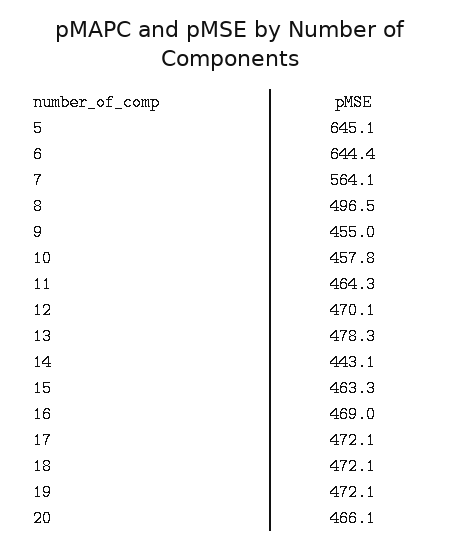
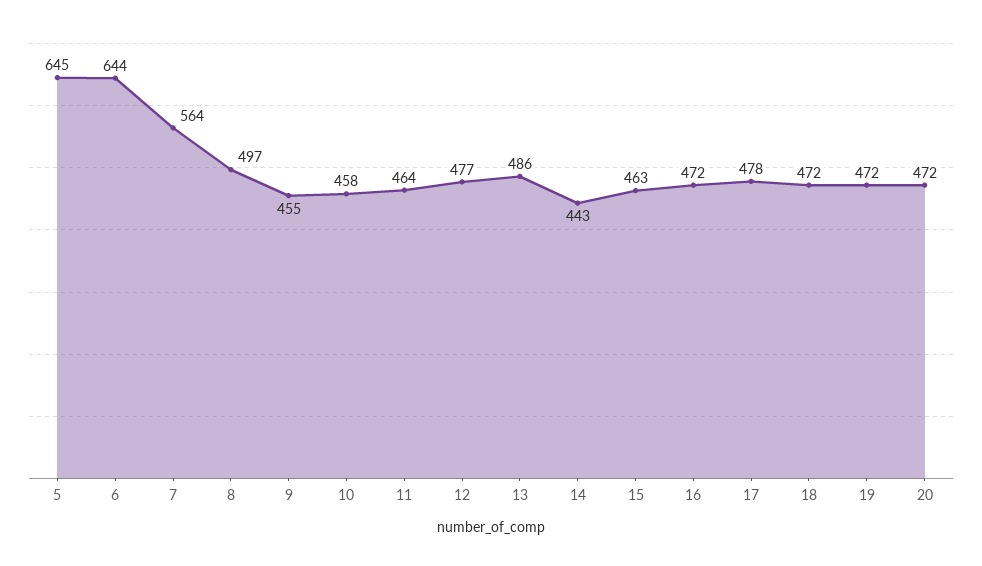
12: 470.1 -> 477
13: 478.3 -> 486
16: 469 -> 472
17: 472.1 -> 478
20: 466.1 -> 472

